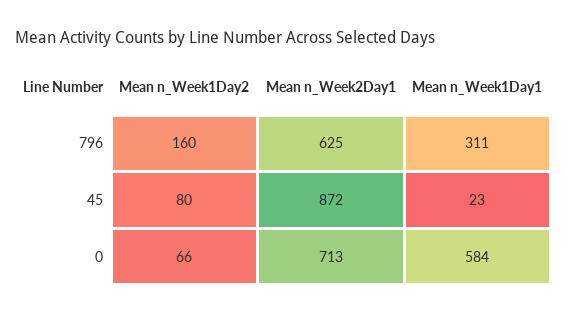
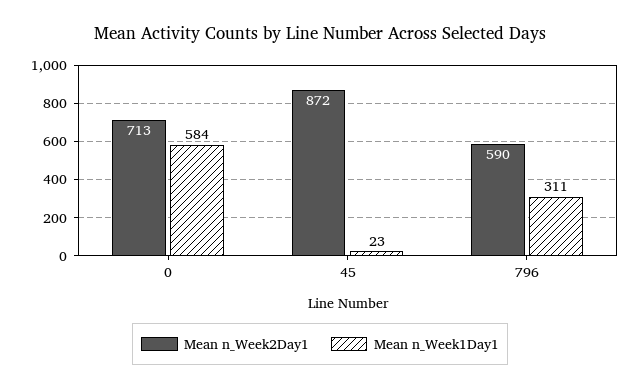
Mean n_Week1Day2, 796: 160 -> none
Mean n_Week2Day1, 796: 625 -> 590
Mean n_Week1Day2, 45: 80 -> none
Mean n_Week1Day2, 0: 66 -> none

